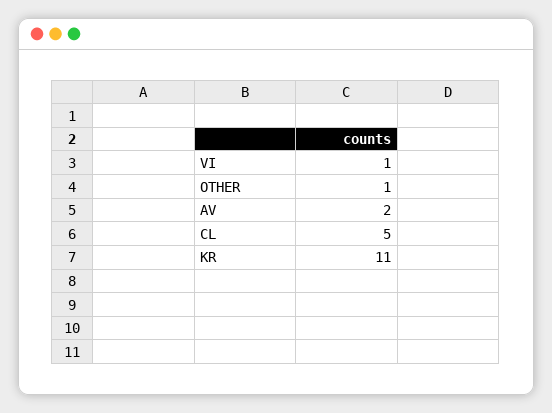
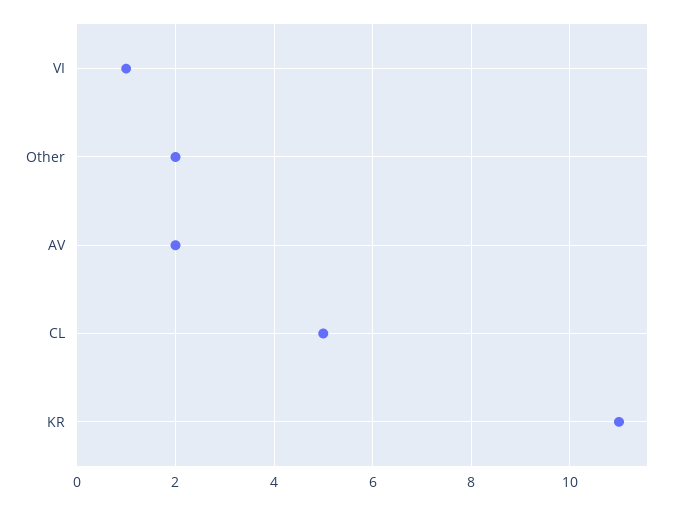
OTHER: 1 -> 2

